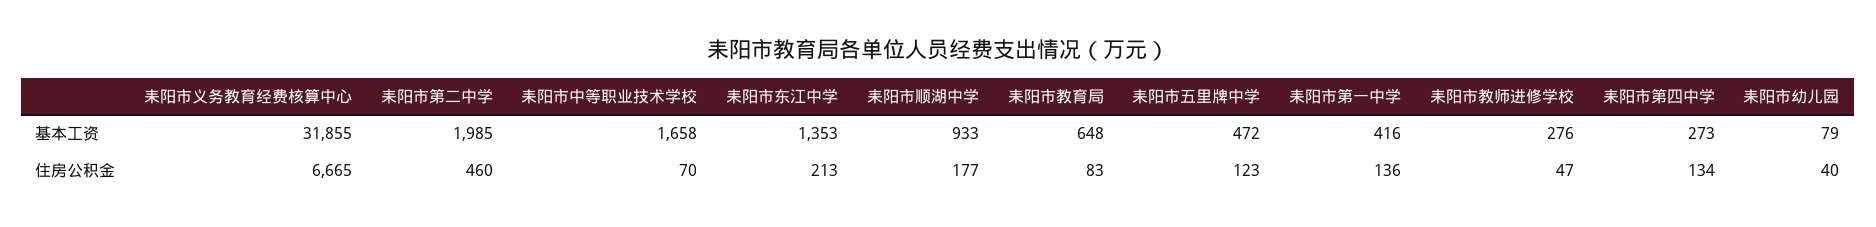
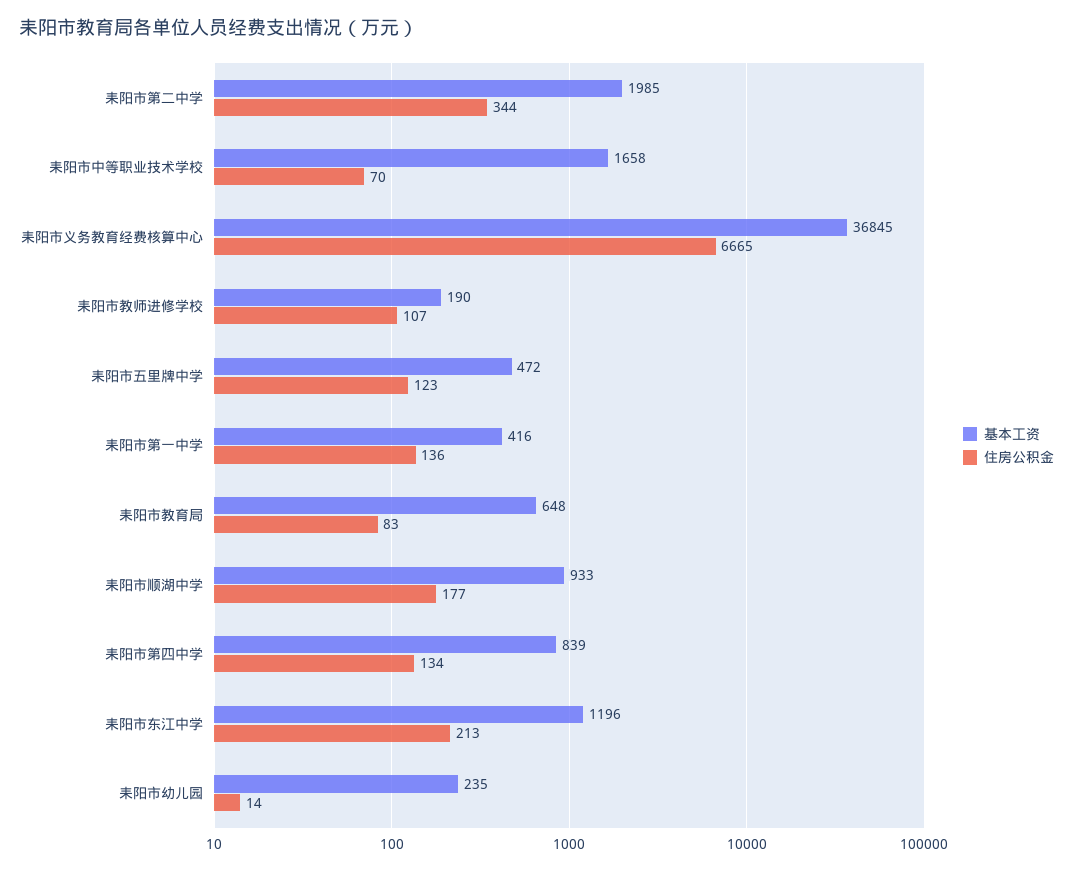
基本工资, 耒阳市义务教育经费核算中心: 31855 -> 36845
基本工资, 耒阳市东江中学: 1353 -> 1196
基本工资, 耒阳市教师进修学校: 276 -> 190
基本工资, 耒阳市第四中学: 273 -> 839
基本工资, 耒阳市幼儿园: 79 -> 235
住房公积金, 耒阳市第二中学: 460 -> 344
住房公积金, 耒阳市教师进修学校: 47 -> 107
住房公积金, 耒阳市幼儿园: 40 -> 14

